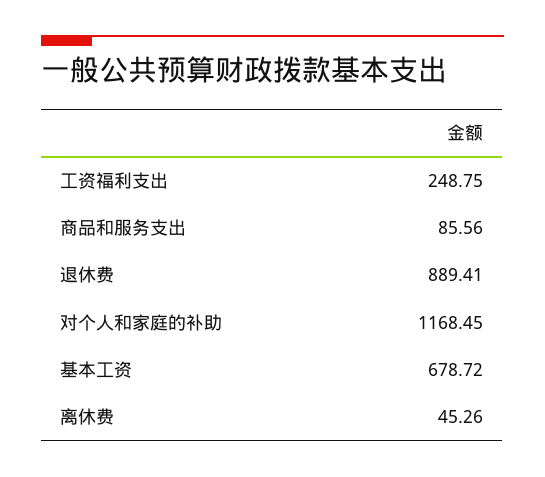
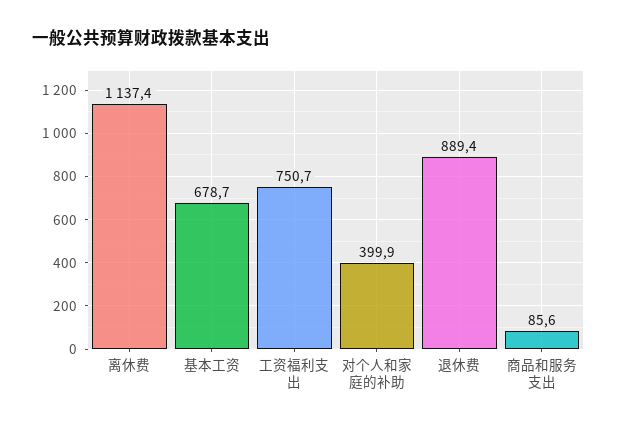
工资福利支出: 248.75 -> 750.7
对个人和家庭的补助: 1168.45 -> 399.9
离休费: 45.26 -> 1137.4

